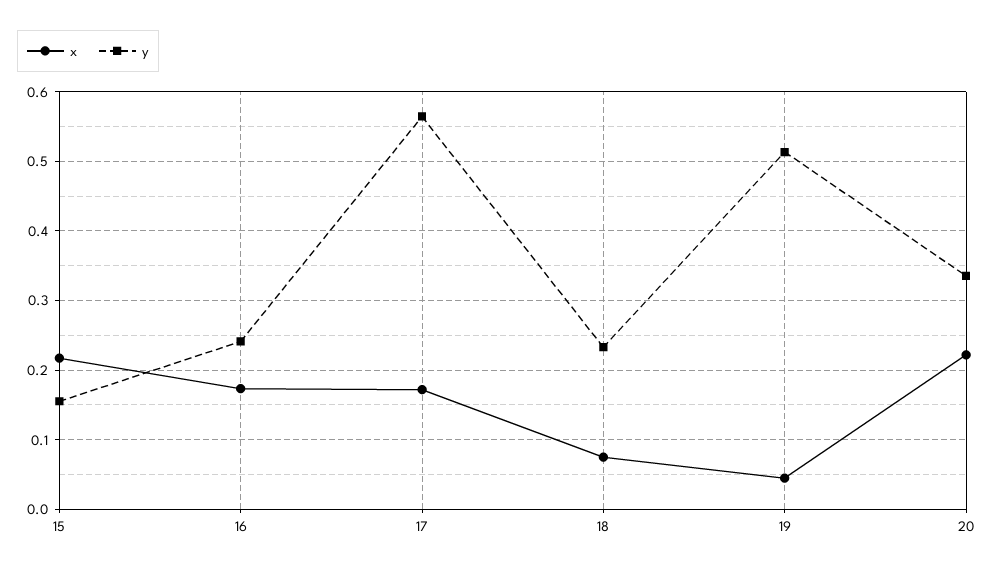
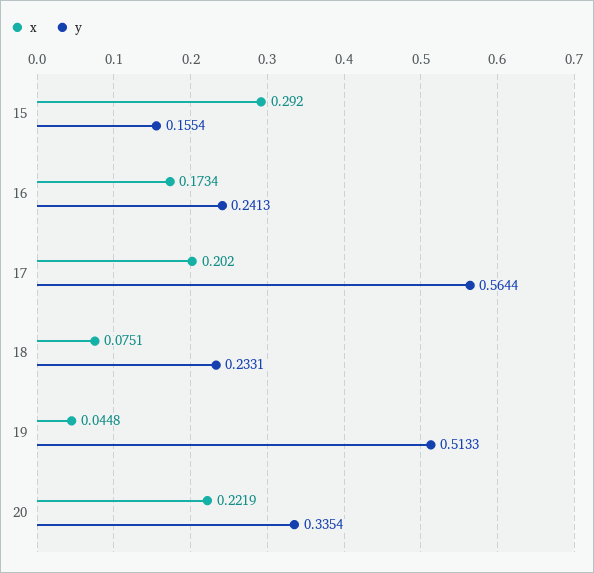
x, 15: 0.22 -> 0.292
x, 17: 0.17 -> 0.202

